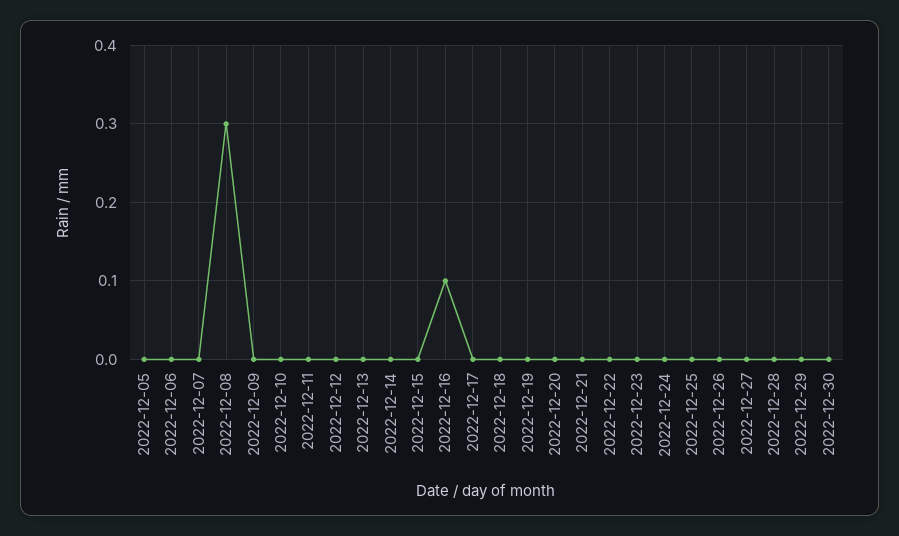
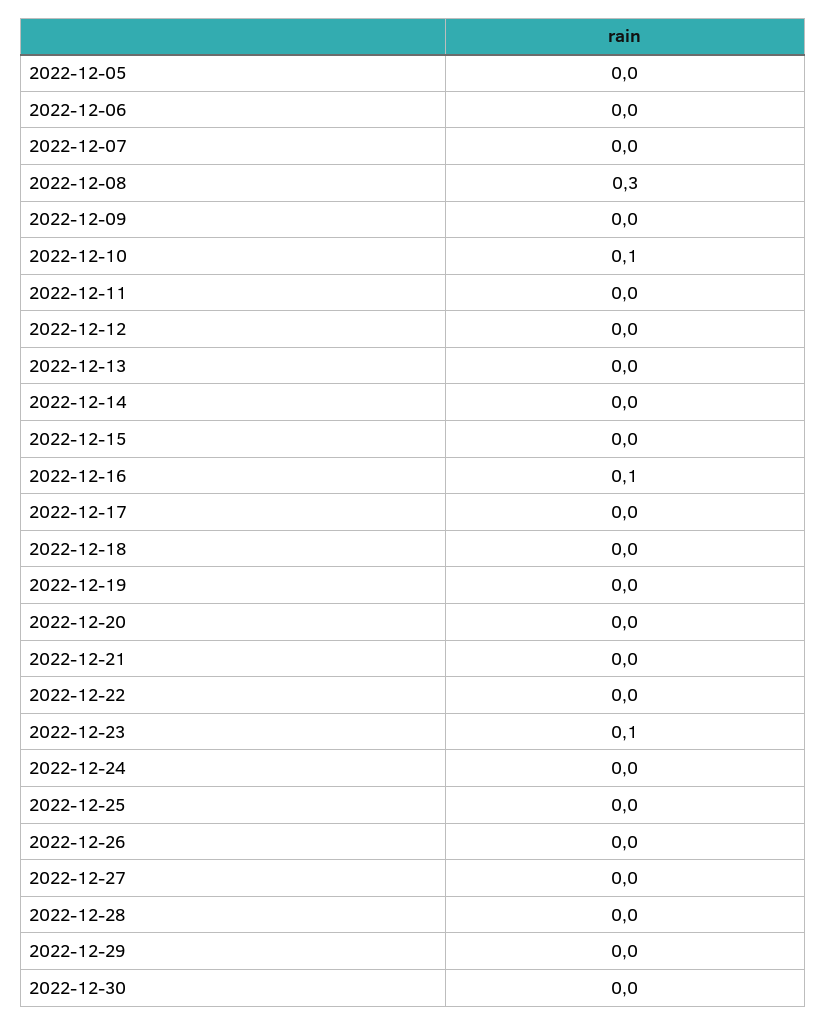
2022-12-10: 0 -> 0.1
2022-12-23: 0 -> 0.1

